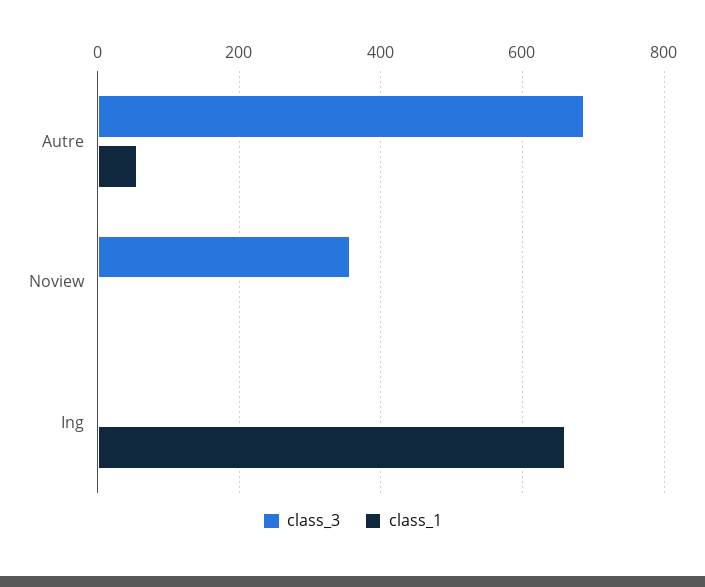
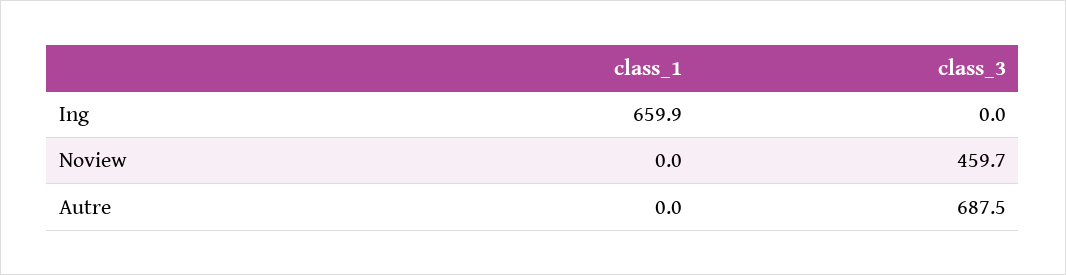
class_1, Autre: 60 -> 0
class_3, Noview: 360 -> 459.7

